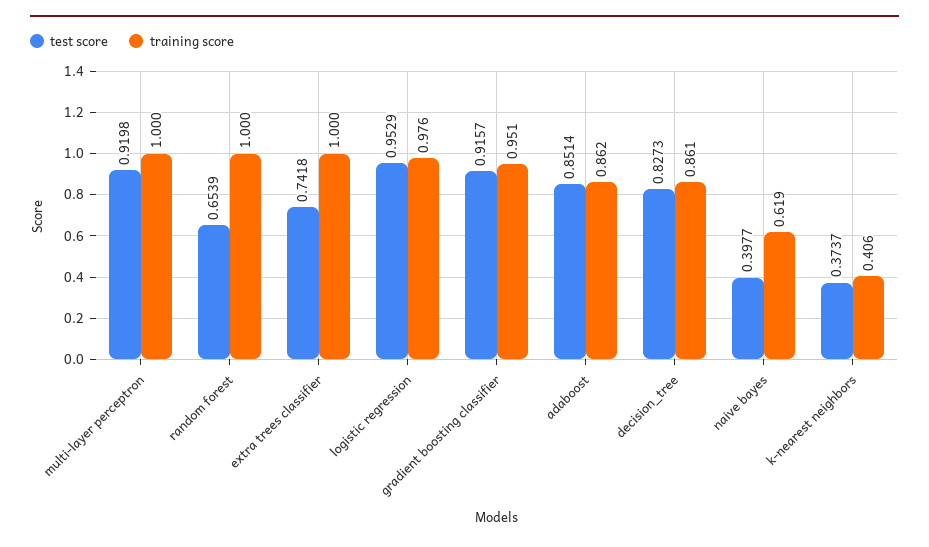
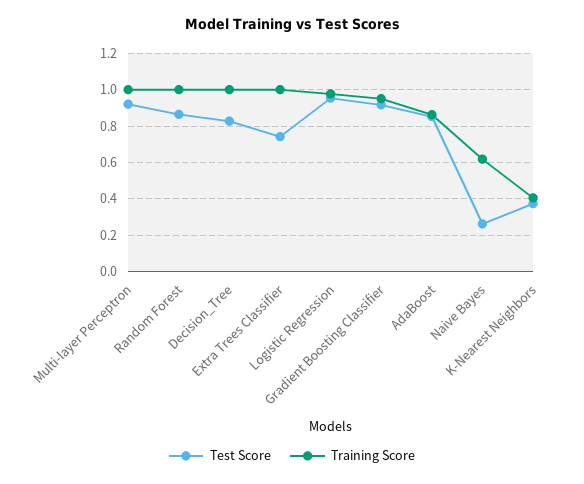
test score, random forest: 0.6539 -> 0.85
training score, decision_tree: 0.861 -> 1
test score, naive bayes: 0.3977 -> 0.25

